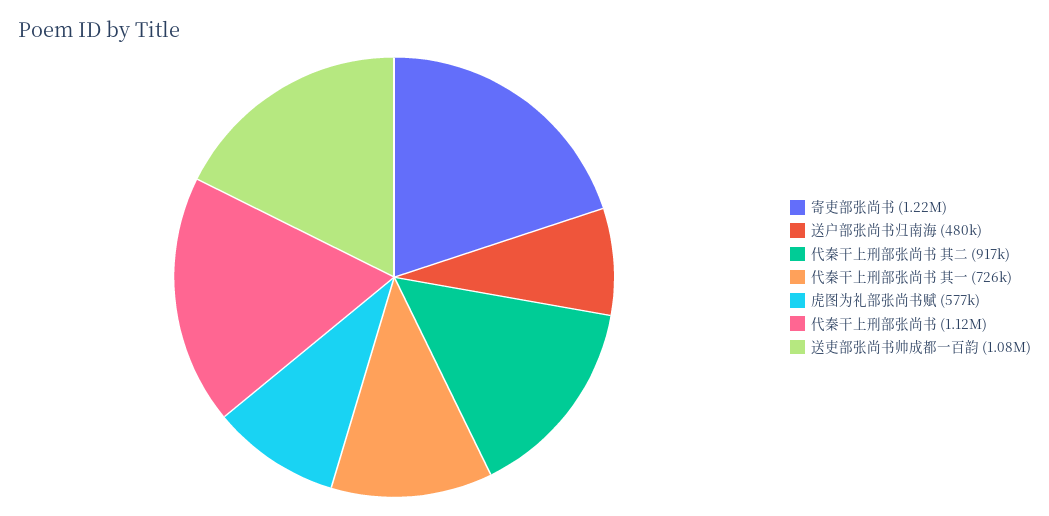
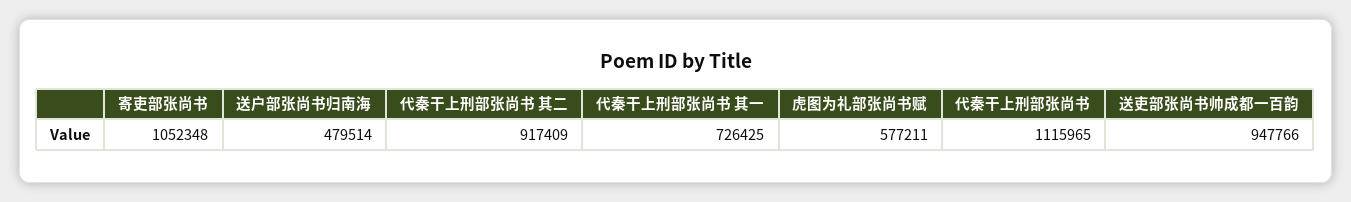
寄吏部张尚书: 1220000 -> 1052348
送吏部张尚书帅成都一百韵: 1080000 -> 947766

